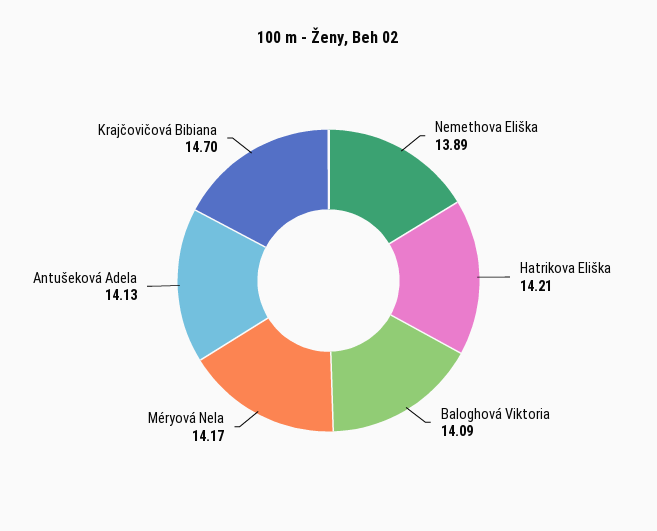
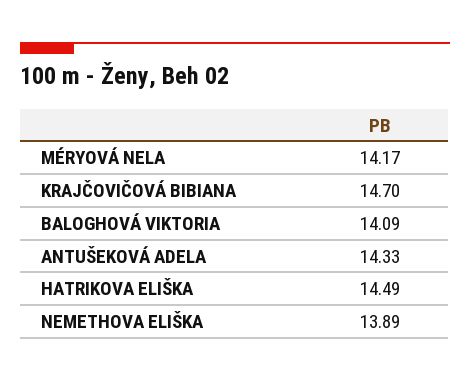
Hatrikova Eliška: 14.21 -> 14.49
Antušeková Adela: 14.13 -> 14.33

